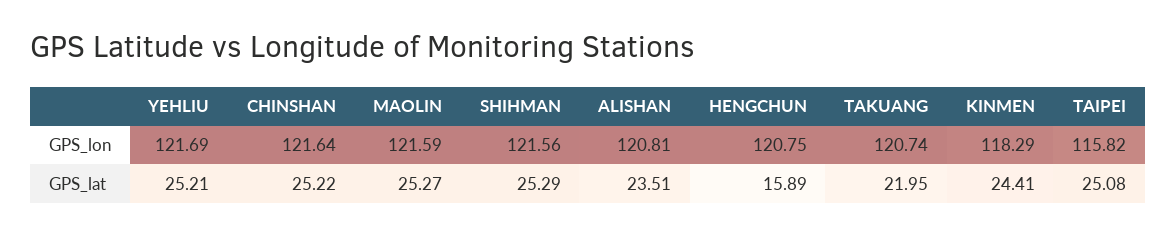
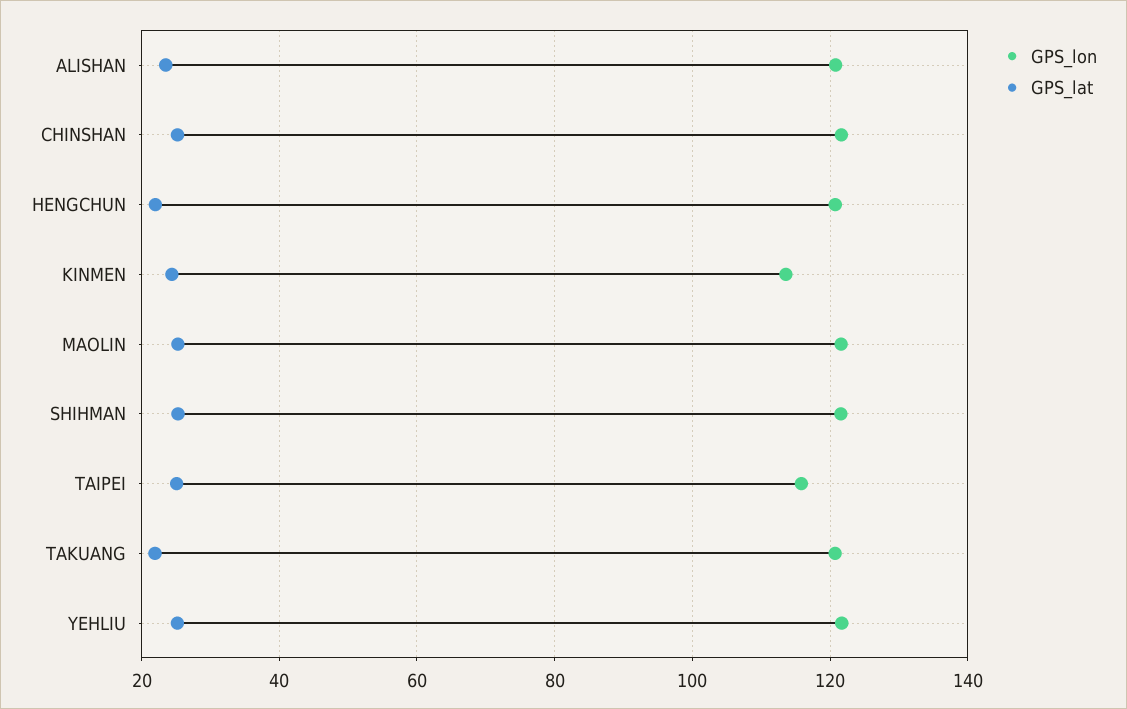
GPS_lon, KINMEN: 118.29 -> 114
GPS_lat, HENGCHUN: 15.89 -> 22

